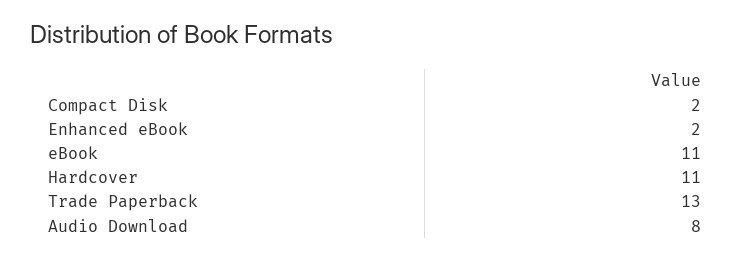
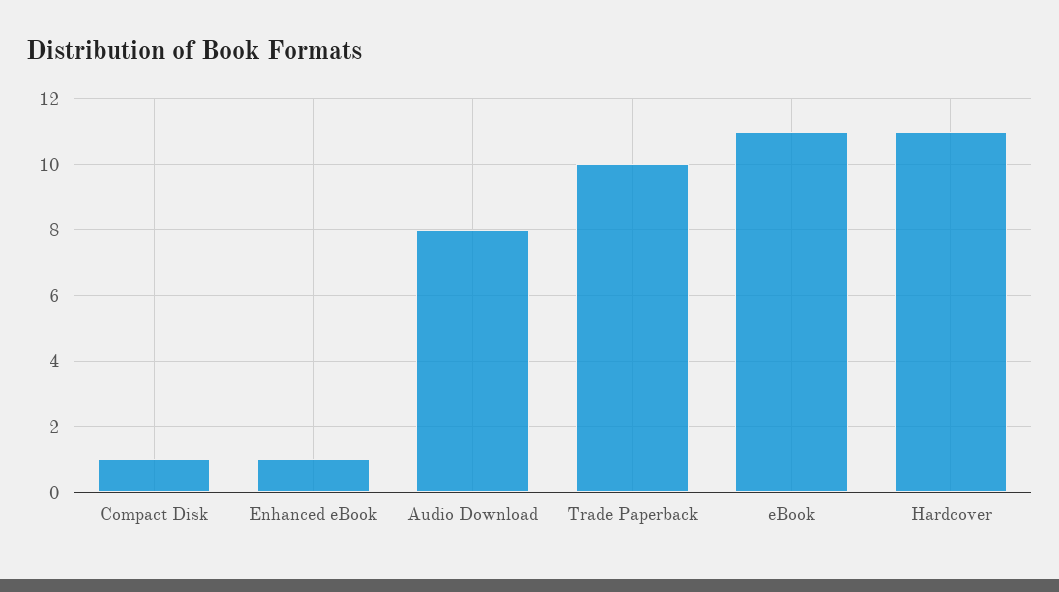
Compact Disk: 2 -> 1
Enhanced eBook: 2 -> 1
Trade Paperback: 13 -> 10

